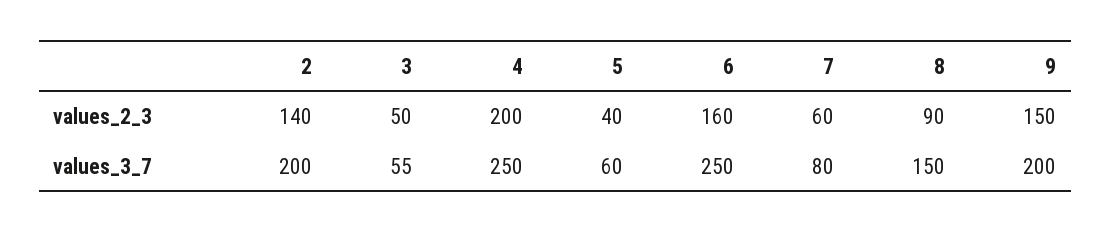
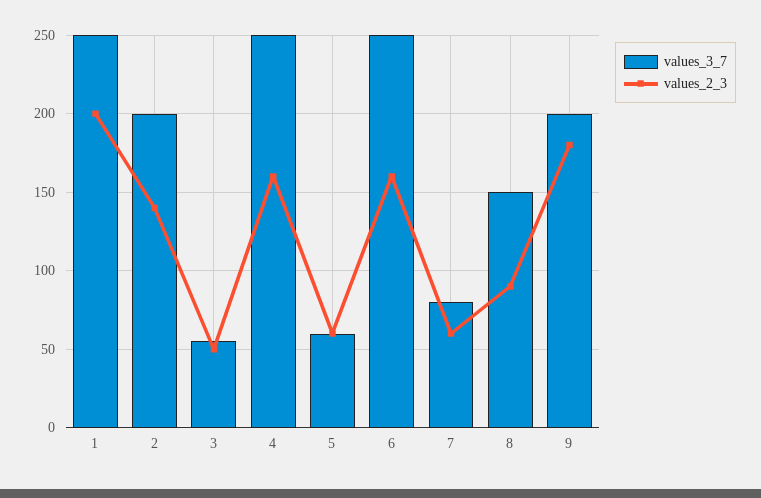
values_2_3, 4: 200 -> 160
values_2_3, 5: 40 -> 60
values_2_3, 9: 150 -> 180
values_3_7, 1: none -> 250
values_2_3, 1: none -> 200

